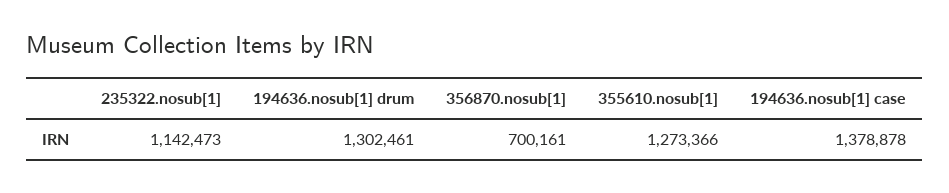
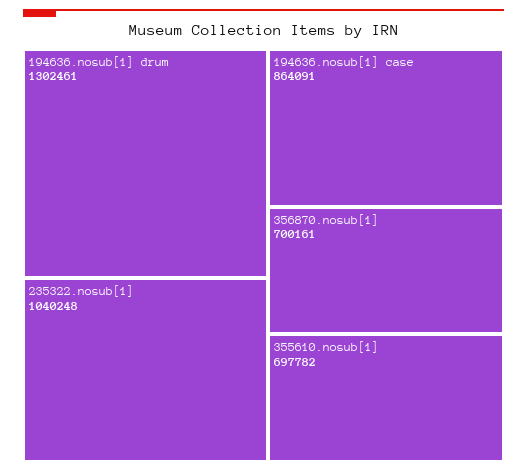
235322.nosub[1]: 1142473 -> 1040248
355610.nosub[1]: 1273366 -> 697782
194636.nosub[1] case: 1378878 -> 864091

